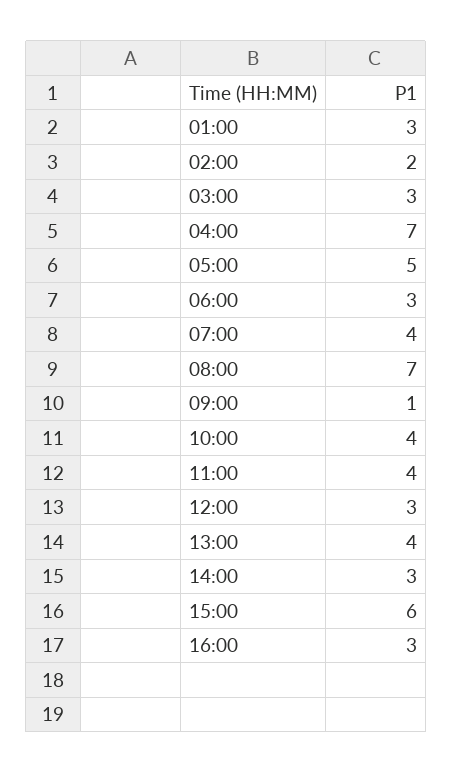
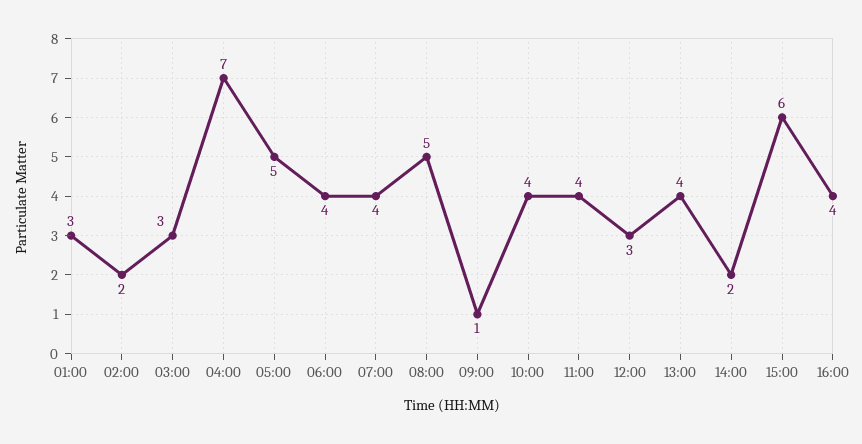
06:00: 3 -> 4
08:00: 7 -> 5
14:00: 3 -> 2
16:00: 3 -> 4

